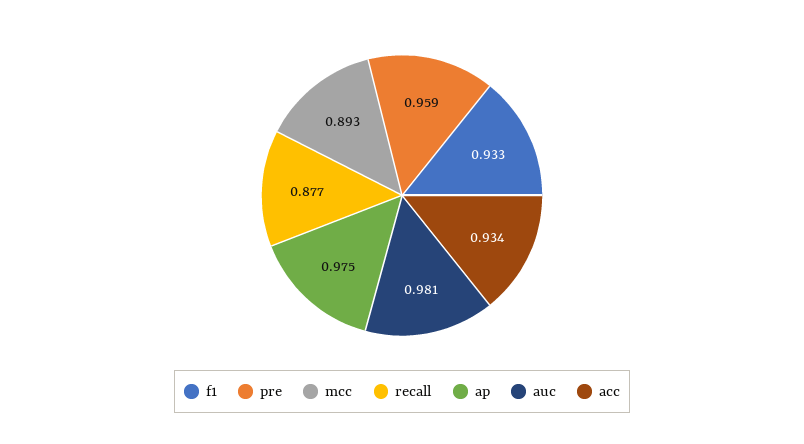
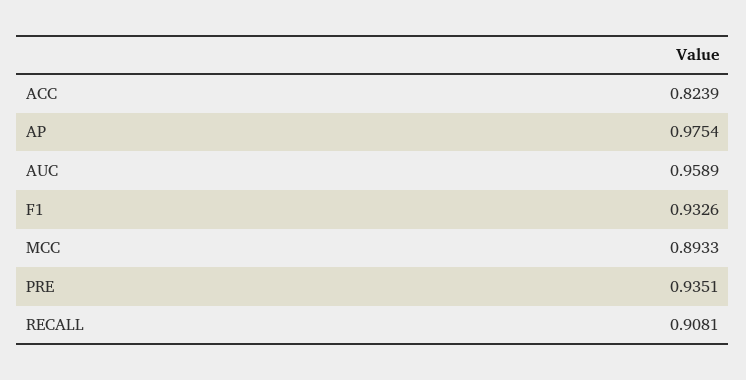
pre: 0.959 -> 0.9351
recall: 0.877 -> 0.9081
auc: 0.981 -> 0.9589
acc: 0.934 -> 0.8239

